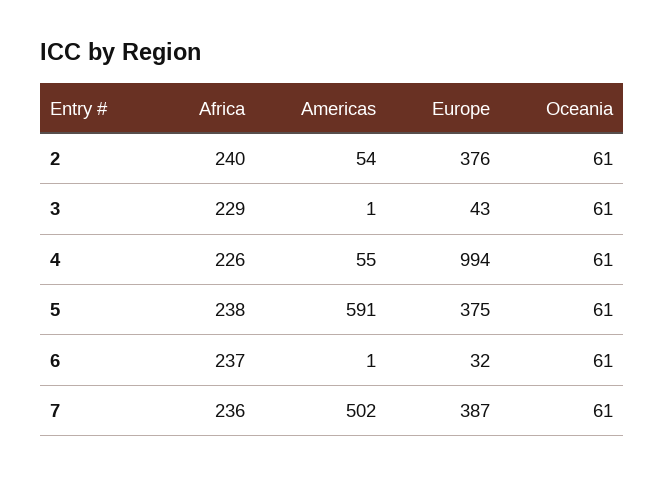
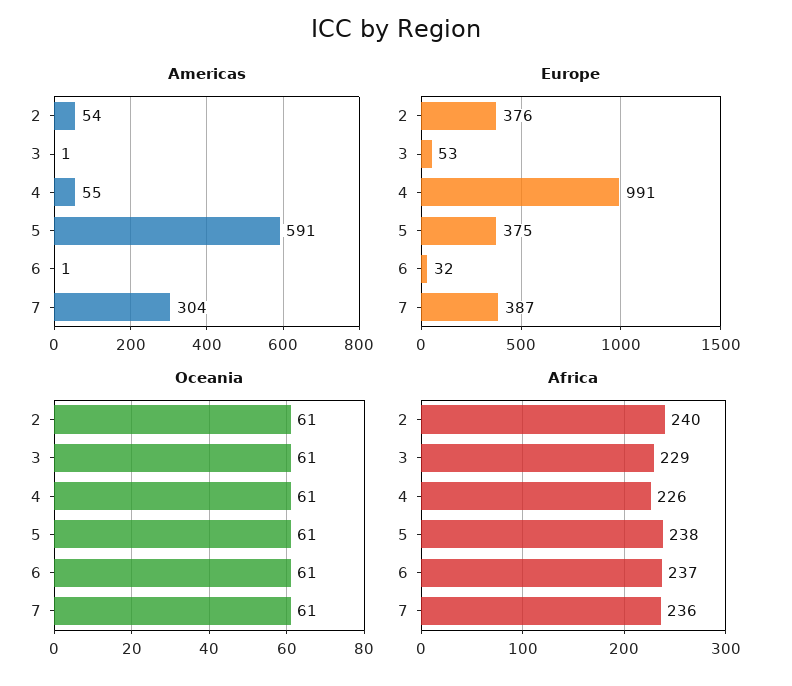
Europe, 3: 43 -> 53
Europe, 4: 994 -> 991
Americas, 7: 502 -> 304

